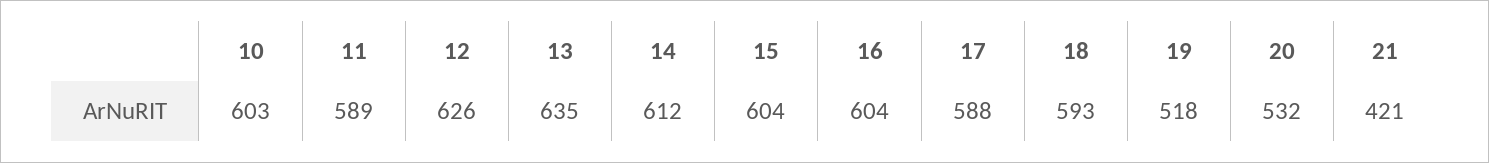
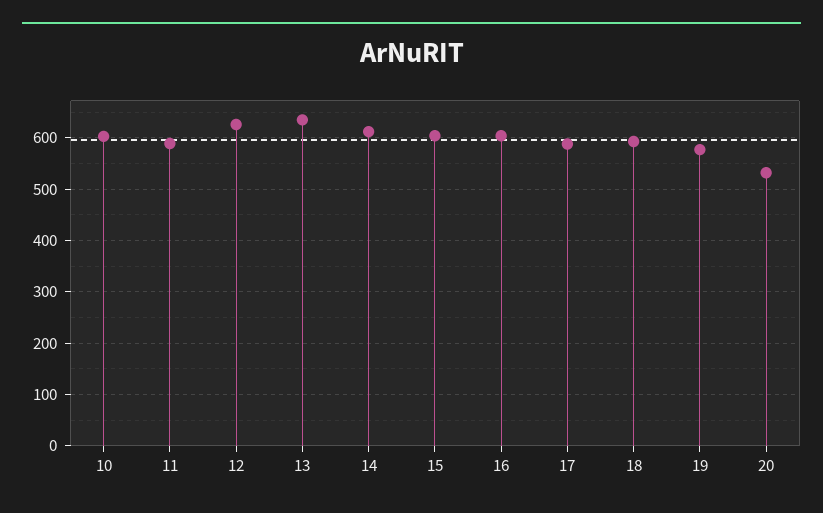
19: 518 -> 580
21: 421 -> none

